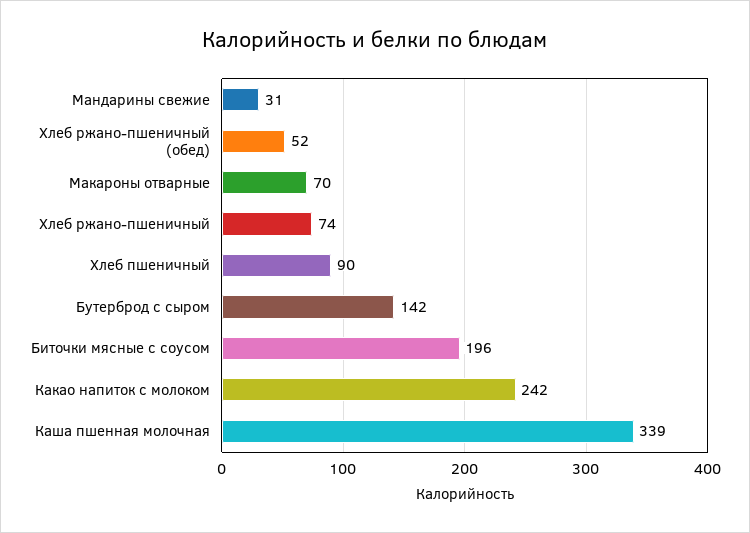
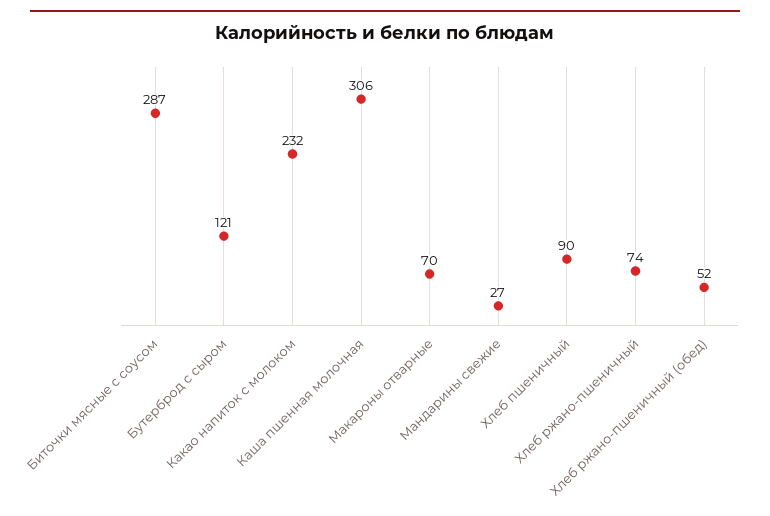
Мандарины свежие: 31 -> 27
Бутерброд с сыром: 142 -> 121
Биточки мясные с соусом: 196 -> 287
Какао напиток с молоком: 242 -> 232
Каша пшенная молочная: 339 -> 306

